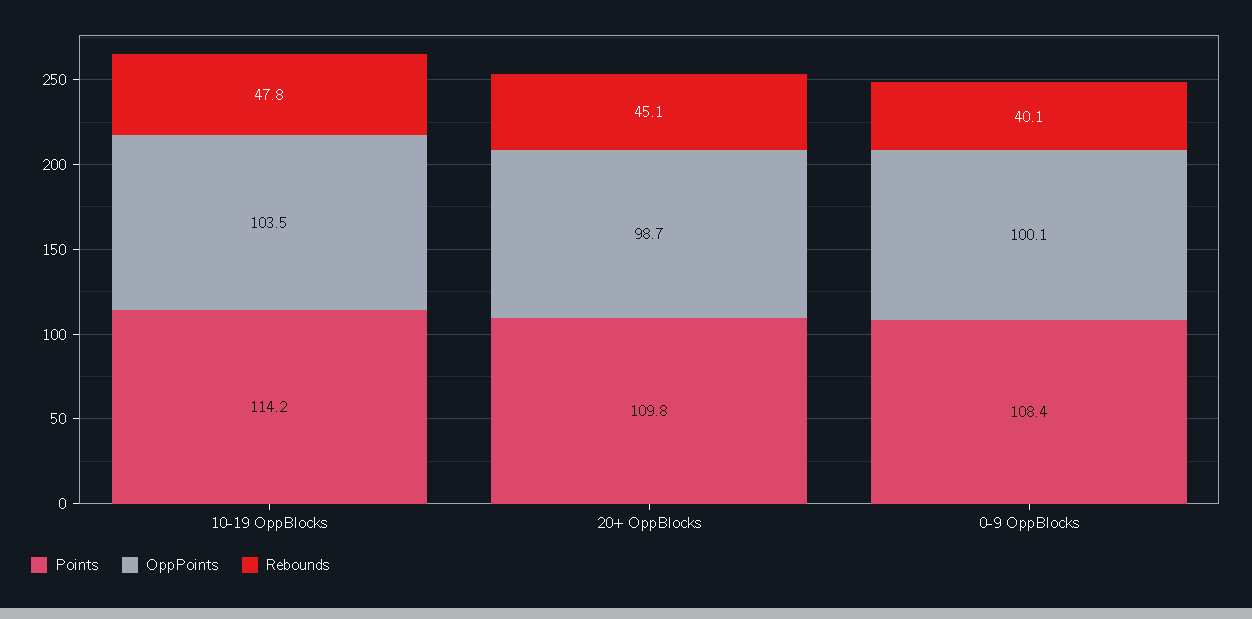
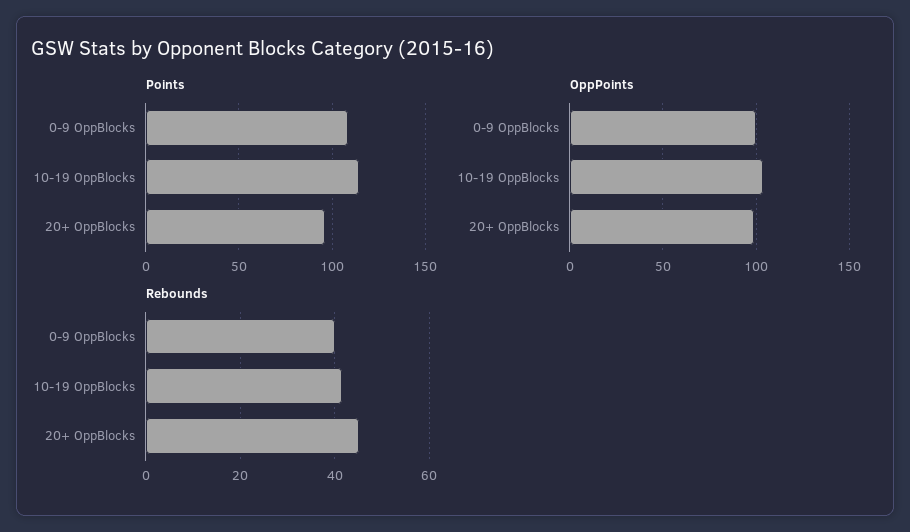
Rebounds, 10-19 OppBlocks: 47.8 -> 42
Points, 20+ OppBlocks: 109.8 -> 95

